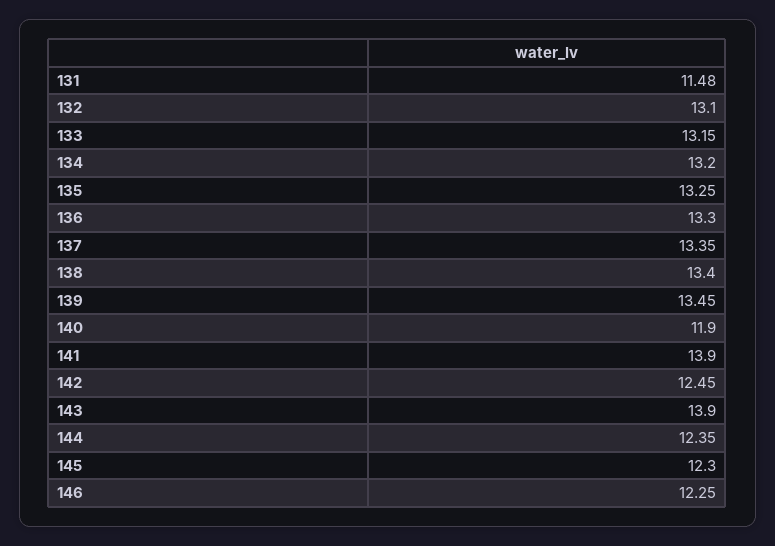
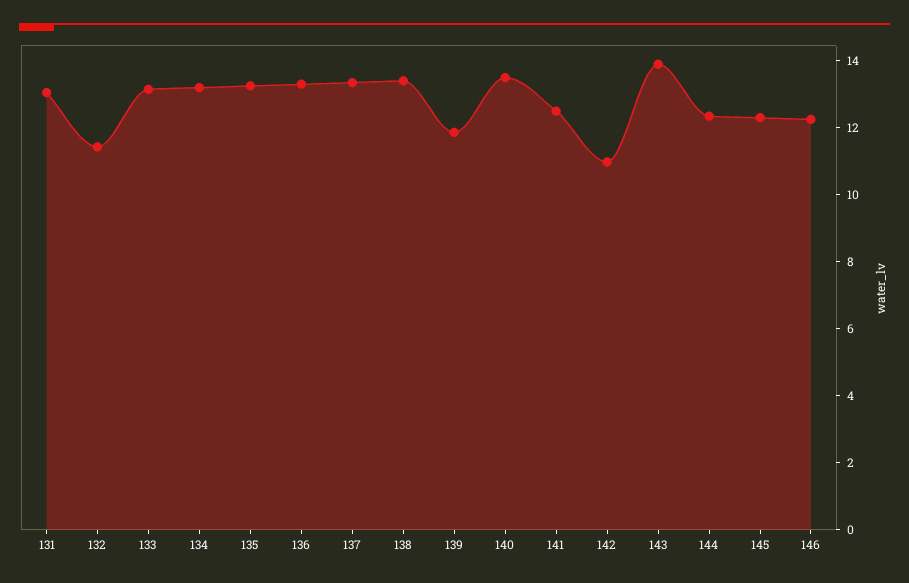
131: 11.48 -> 13
132: 13.1 -> 11.5
139: 13.45 -> 12
140: 11.9 -> 13.5
141: 13.9 -> 12.5
142: 12.45 -> 11

